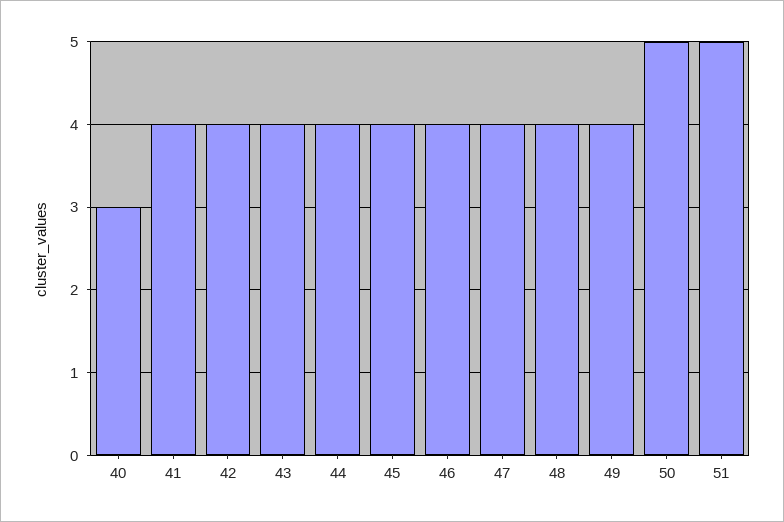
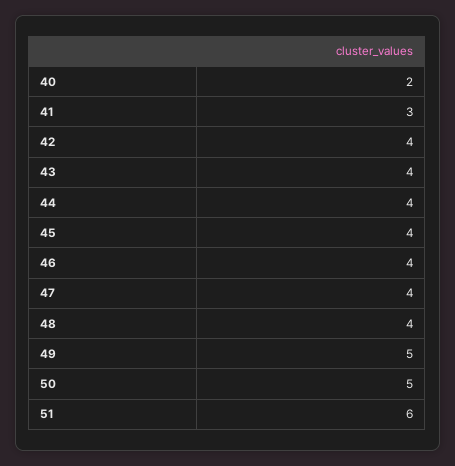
40: 3 -> 2
41: 4 -> 3
49: 4 -> 5
51: 5 -> 6

